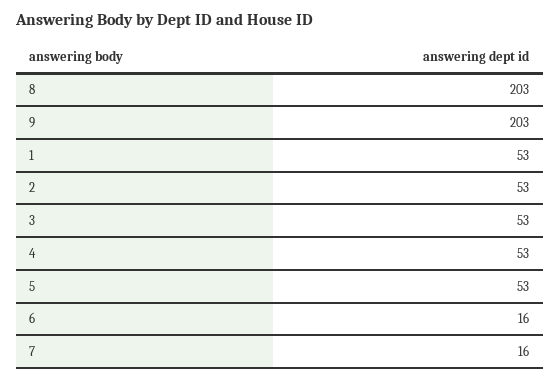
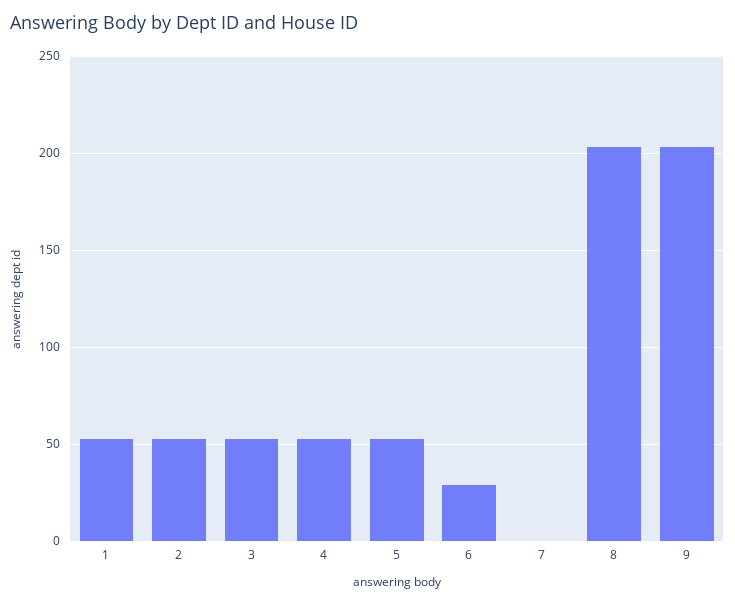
6: 16 -> 30
7: 16 -> 0

